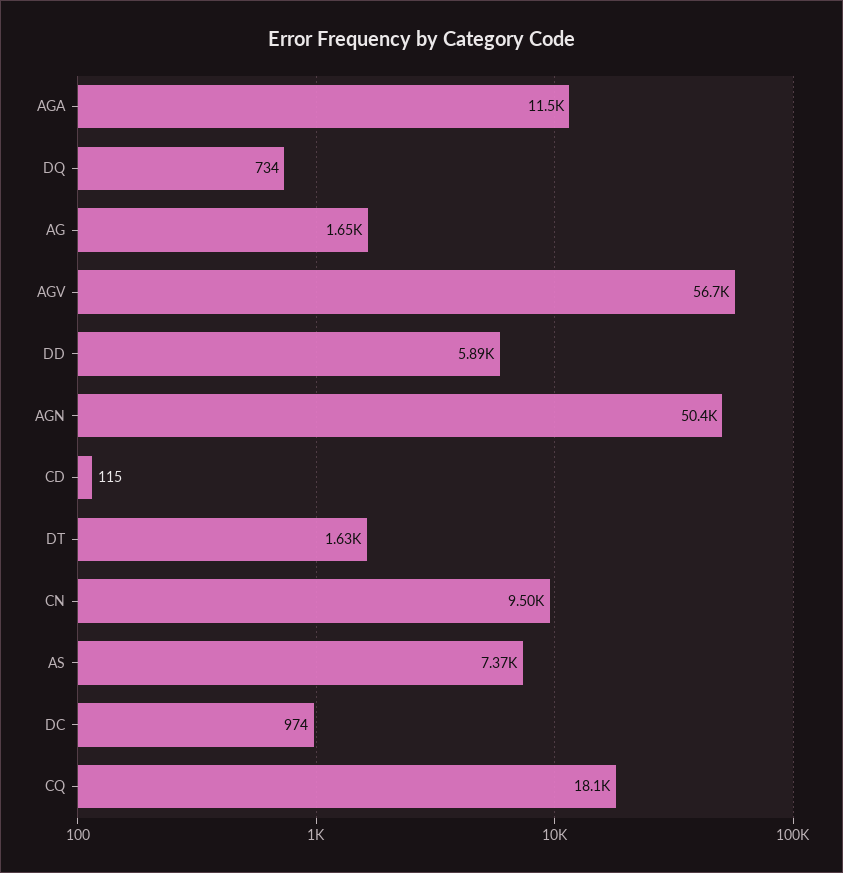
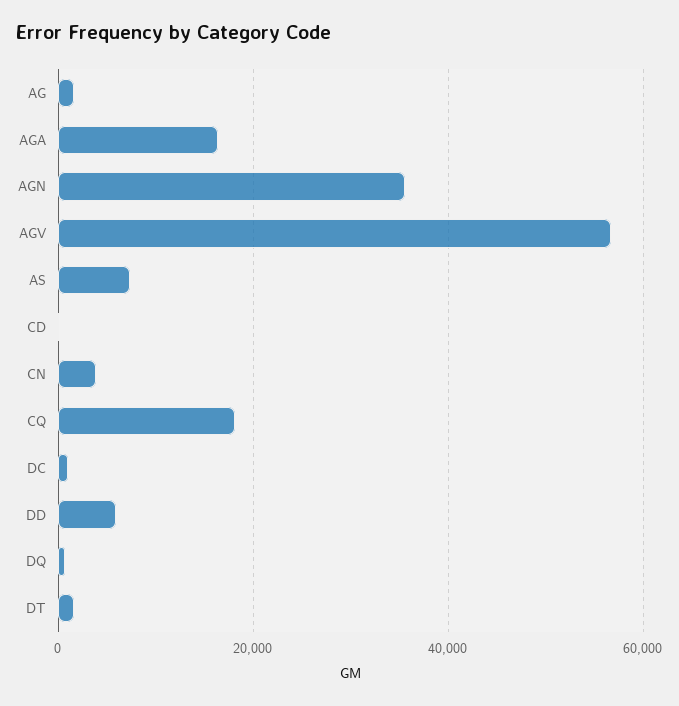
AGA: 11500 -> 16000
AGN: 50400 -> 36000
CN: 9500 -> 4000

